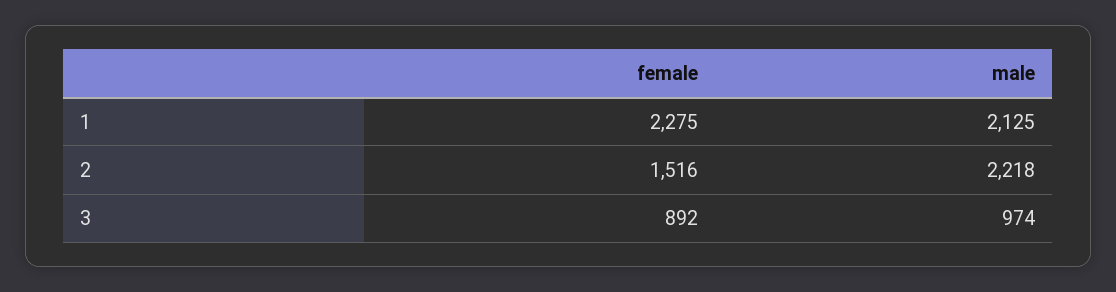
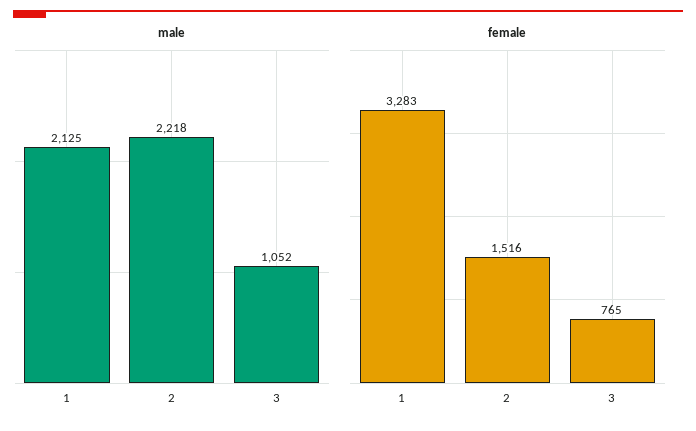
female, 1: 2275 -> 3283
female, 3: 892 -> 765
male, 3: 974 -> 1052

